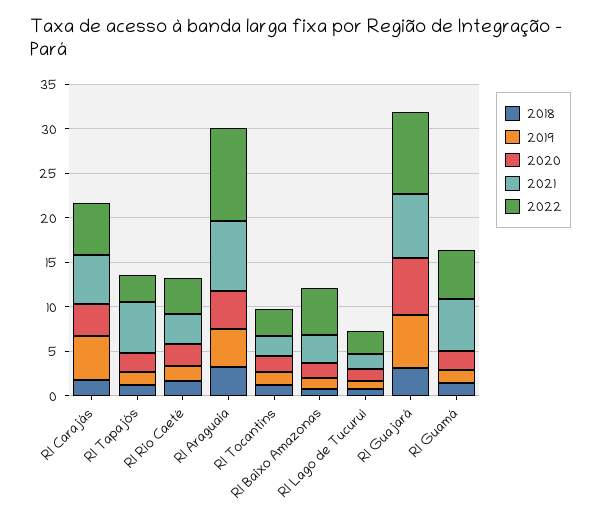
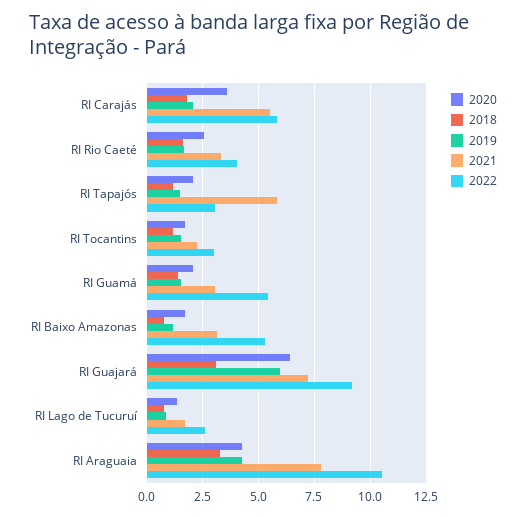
2019, RI Carajás: 5 -> 2
2021, RI Guamá: 6 -> 3

